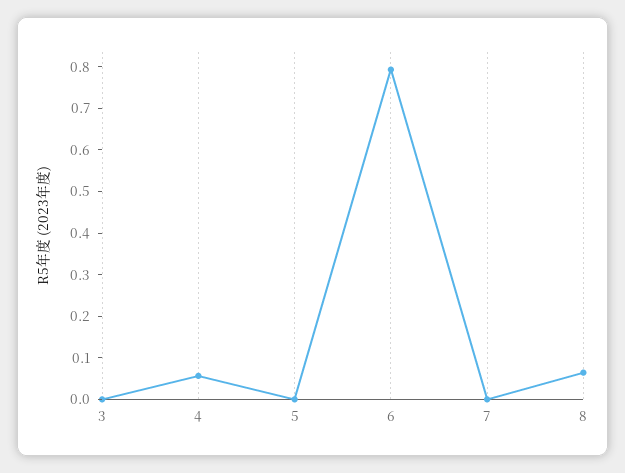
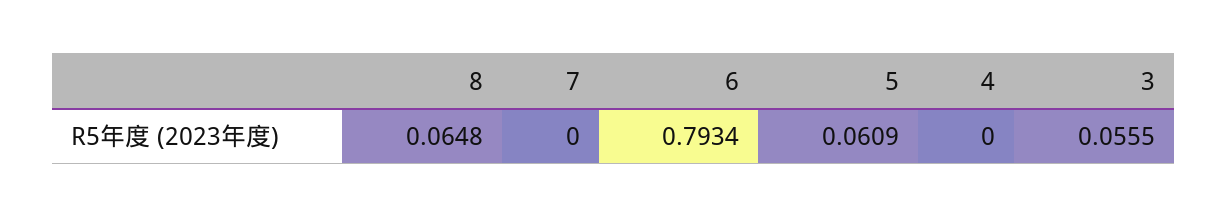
3: 0 -> 0.0555
4: 0.06 -> 0
5: 0 -> 0.0609

